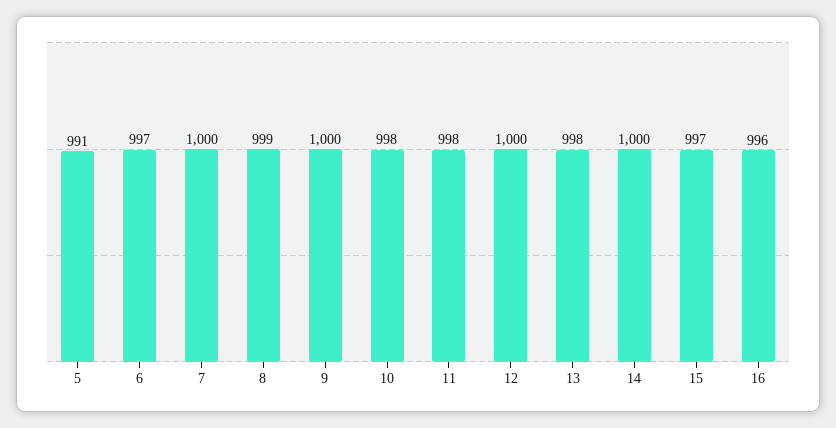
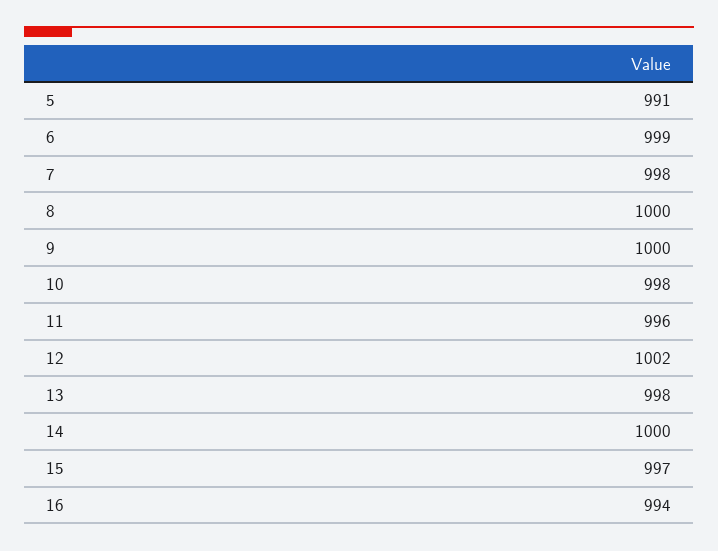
6: 997 -> 999
7: 1000 -> 998
8: 999 -> 1000
11: 998 -> 996
12: 1000 -> 1002
16: 996 -> 994

